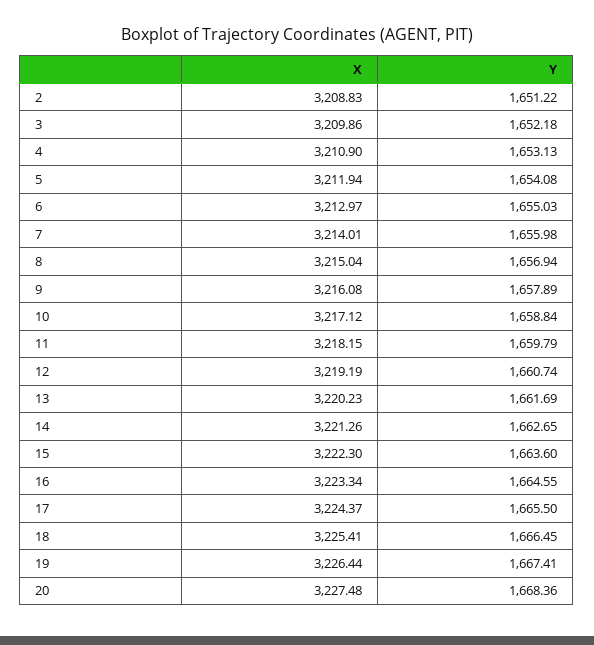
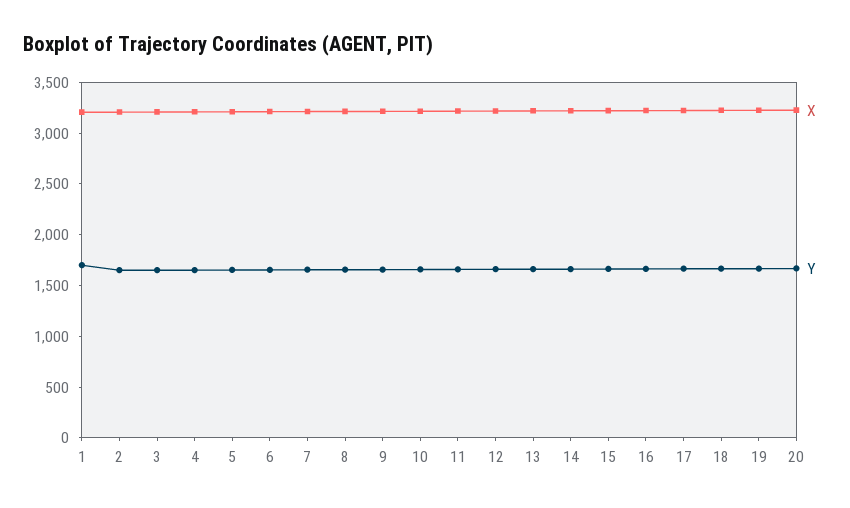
X, 1: none -> 3200
Y, 1: none -> 1700

